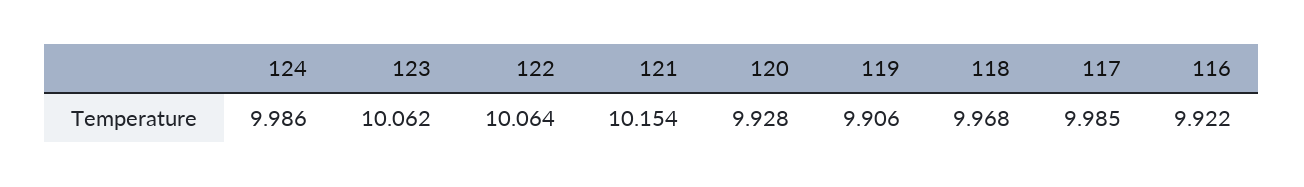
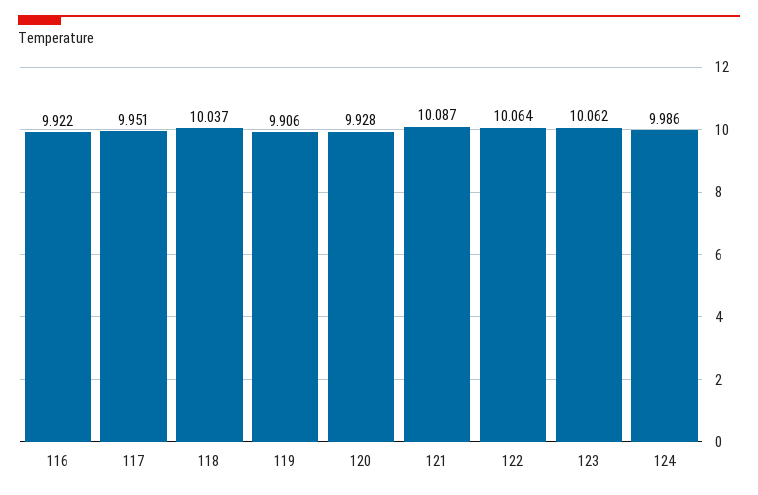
121: 10.154 -> 10.087
118: 9.968 -> 10.037
117: 9.985 -> 9.951

